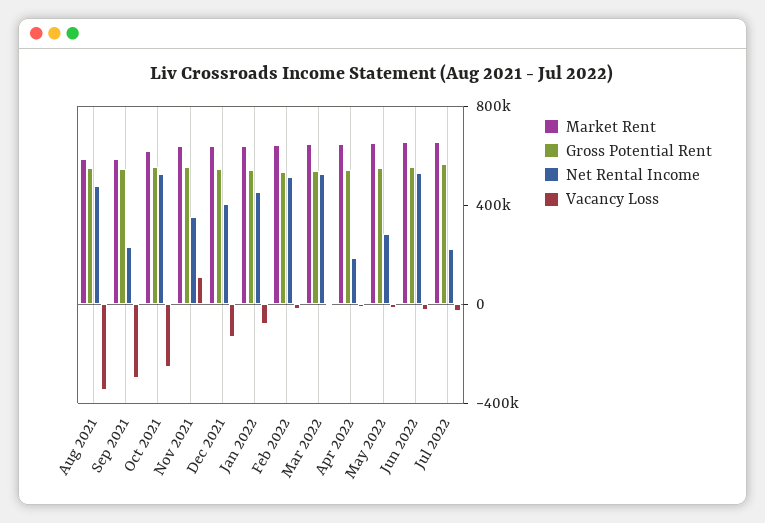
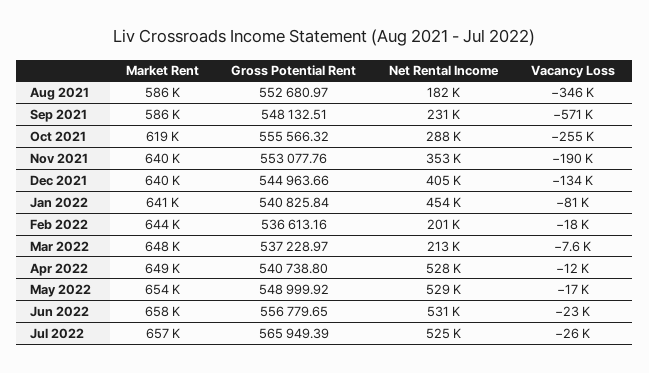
Net Rental Income, Aug 2021: 500000 -> 182000
Vacancy Loss, Sep 2021: -300000 -> -571000
Net Rental Income, Oct 2021: 500000 -> 288000
Vacancy Loss, Nov 2021: 100000 -> -190000
Net Rental Income, Feb 2022: 500000 -> 201000
Net Rental Income, Mar 2022: 500000 -> 213000
Net Rental Income, Apr 2022: 200000 -> 528000
Net Rental Income, May 2022: 300000 -> 529000
Net Rental Income, Jul 2022: 200000 -> 525000

